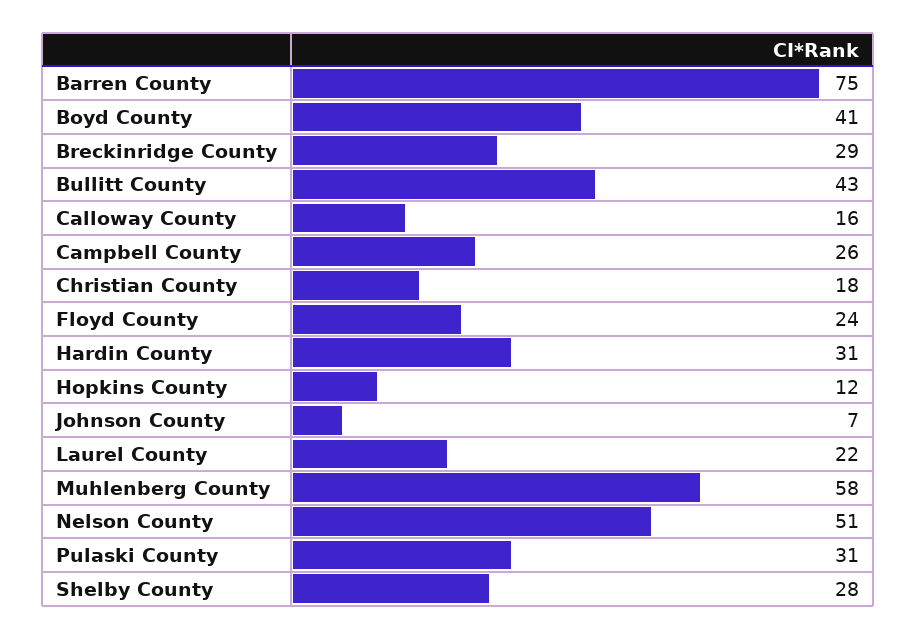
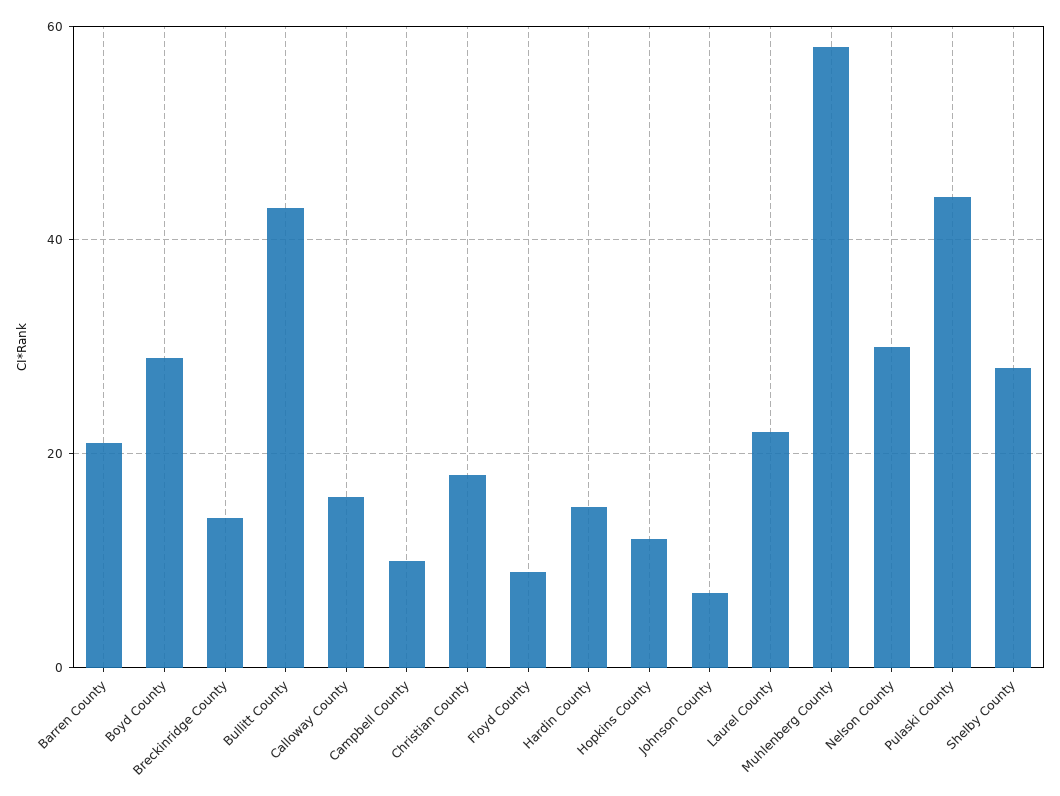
Barren County: 75 -> 20
Boyd County: 41 -> 30
Breckinridge County: 29 -> 15
Campbell County: 26 -> 10
Floyd County: 24 -> 10
Hardin County: 31 -> 15
Nelson County: 51 -> 30
Pulaski County: 31 -> 45

